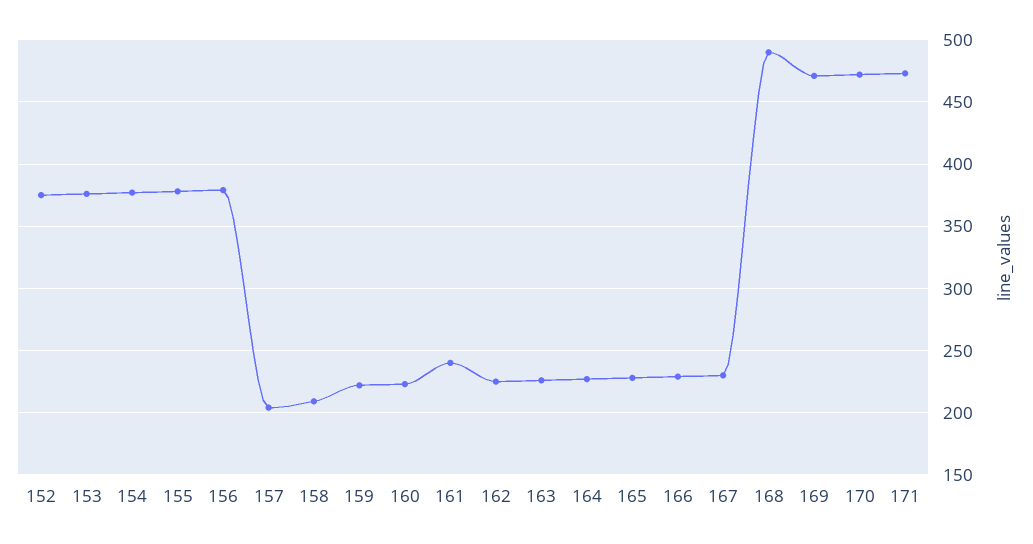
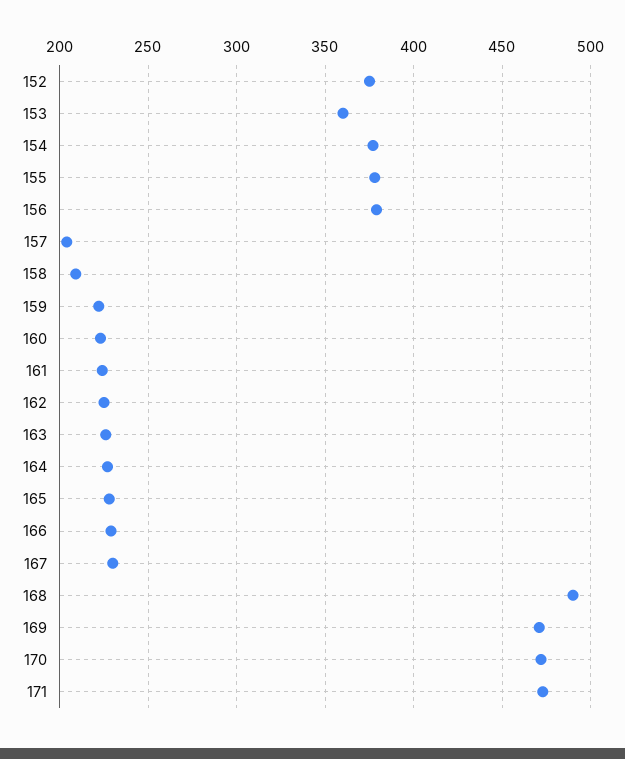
153: 375 -> 360
161: 240 -> 225

